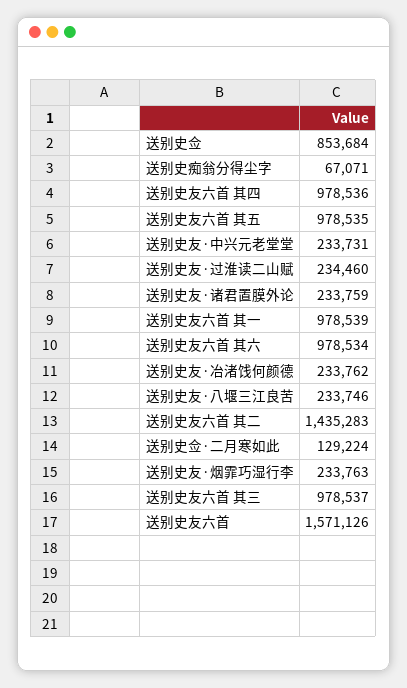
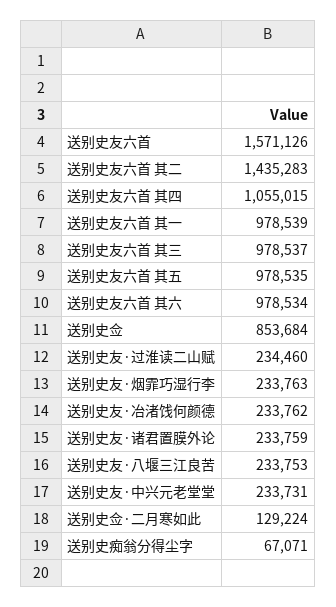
送别史友六首 其四: 978536 -> 1055015
送别史友·八堰三江良苦: 233746 -> 233753

